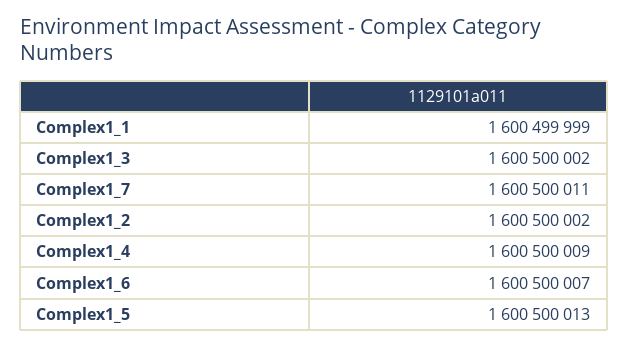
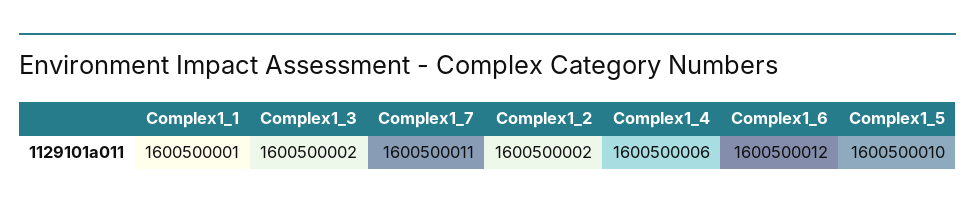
Complex1_1: 1600499999 -> 1600500001
Complex1_4: 1600500009 -> 1600500006
Complex1_6: 1600500007 -> 1600500012
Complex1_5: 1600500013 -> 1600500010

